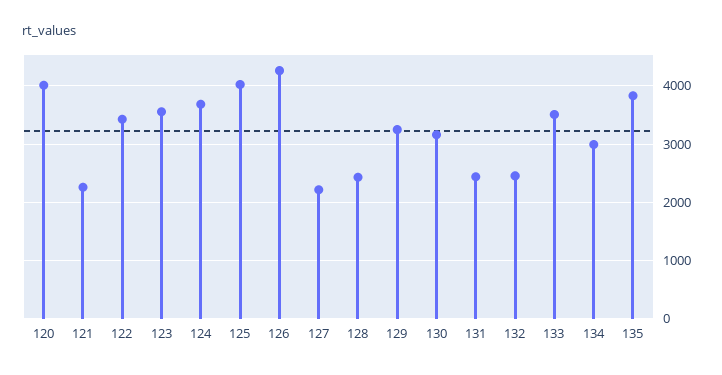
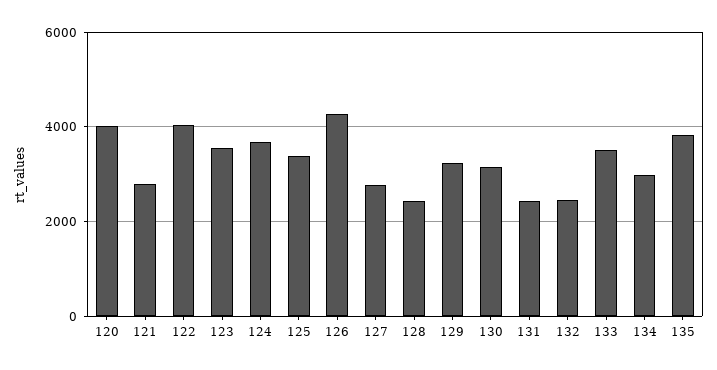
121: 2200 -> 2800
122: 3400 -> 4000
125: 4000 -> 3400
127: 2200 -> 2800

